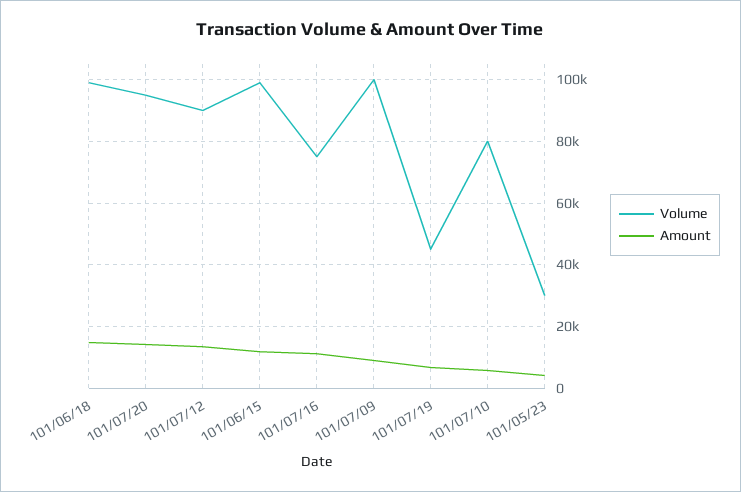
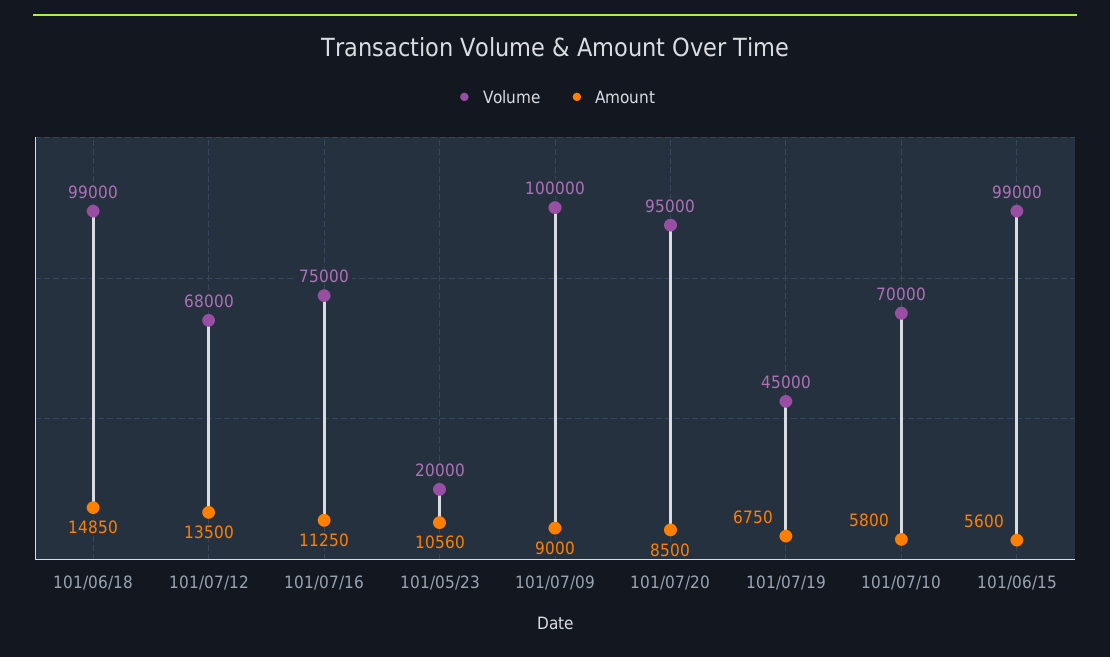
Amount, 101/07/20: 14000 -> 8500
Volume, 101/07/12: 90000 -> 68000
Amount, 101/06/15: 12000 -> 5600
Volume, 101/07/10: 80000 -> 70000
Volume, 101/05/23: 30000 -> 20000
Amount, 101/05/23: 4000 -> 10560

